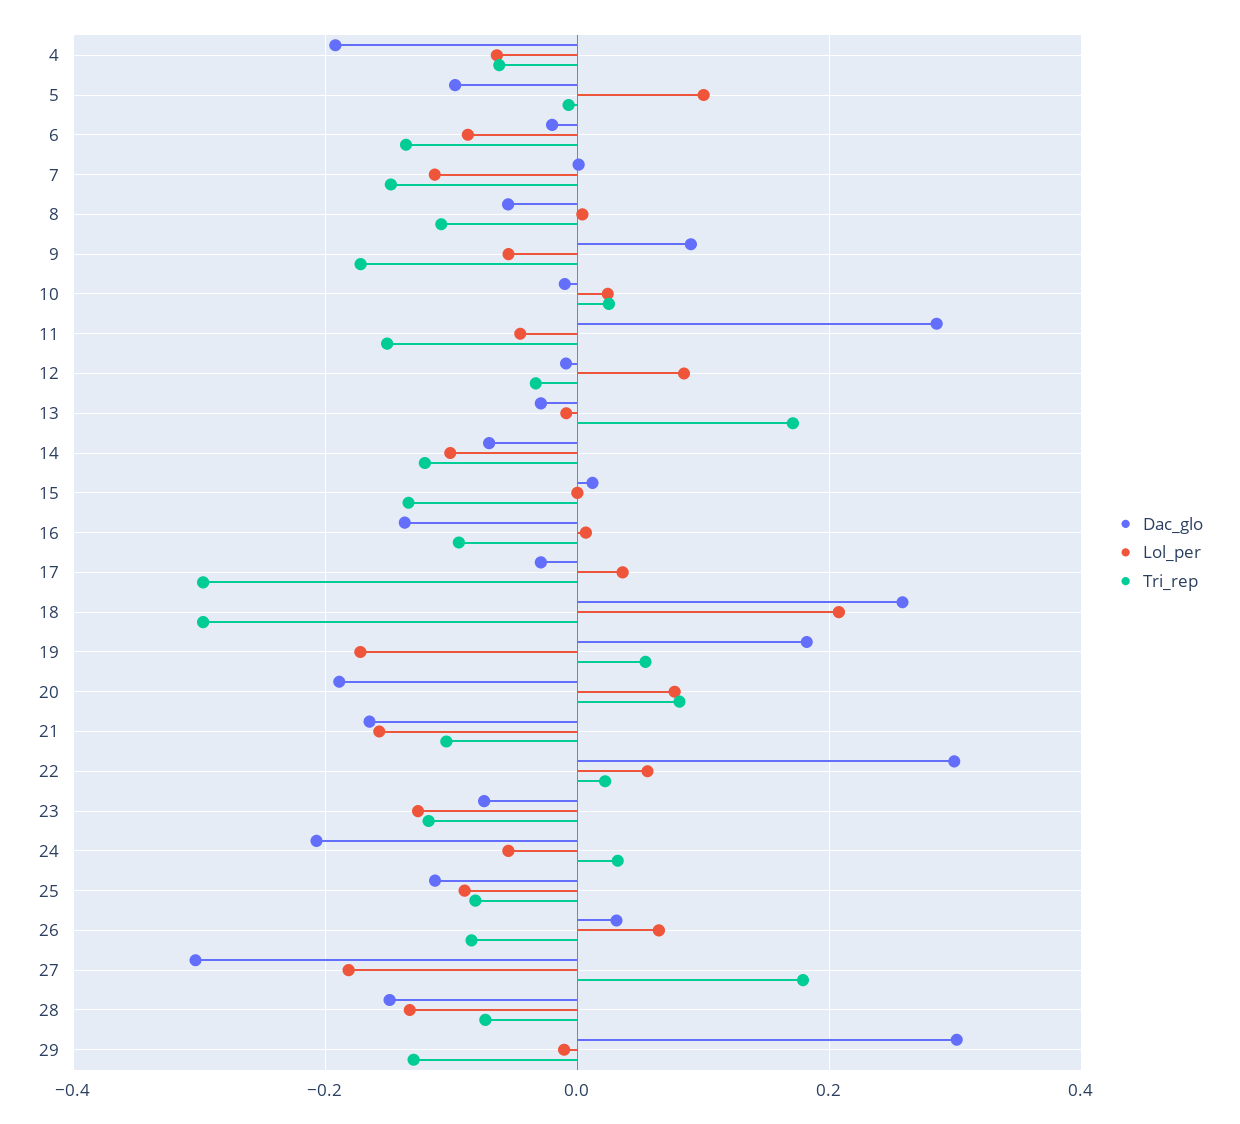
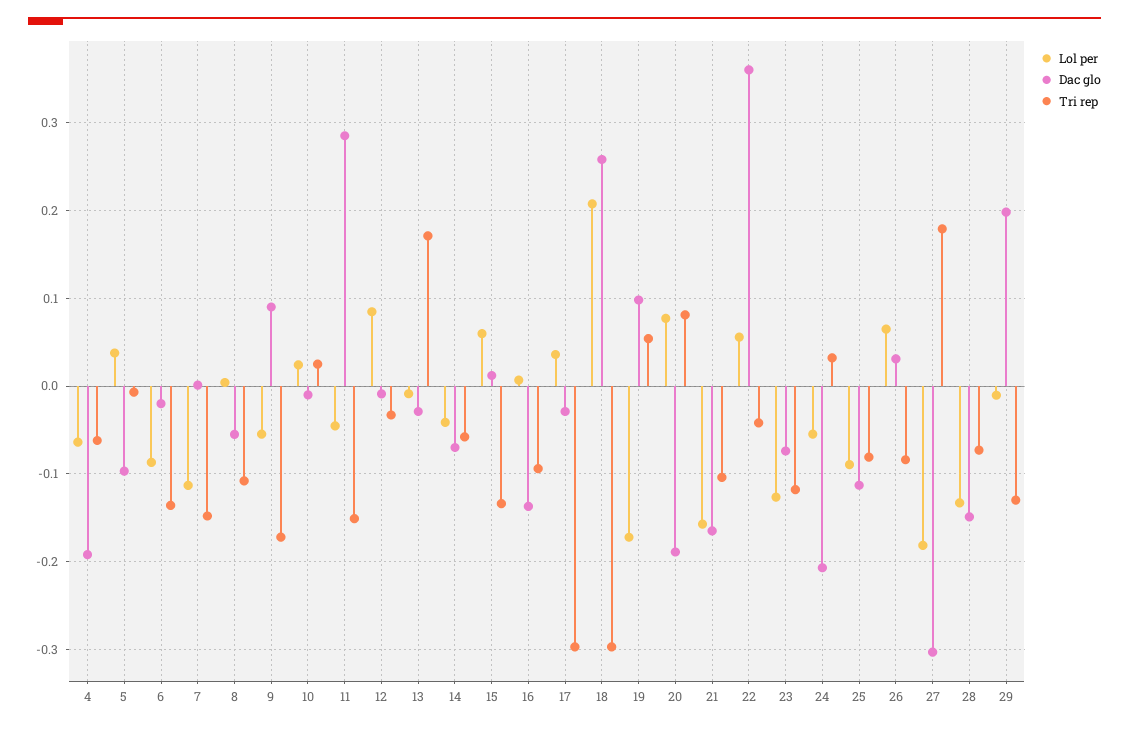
Lol_per, 5: 0.1 -> 0.04
Lol_per, 14: -0.1 -> -0.04
Tri_rep, 14: -0.12 -> -0.06
Lol_per, 15: 0 -> 0.06
Dac_glo, 19: 0.18 -> 0.1
Dac_glo, 22: 0.3 -> 0.36
Tri_rep, 22: 0.02 -> -0.04
Dac_glo, 29: 0.3 -> 0.2

